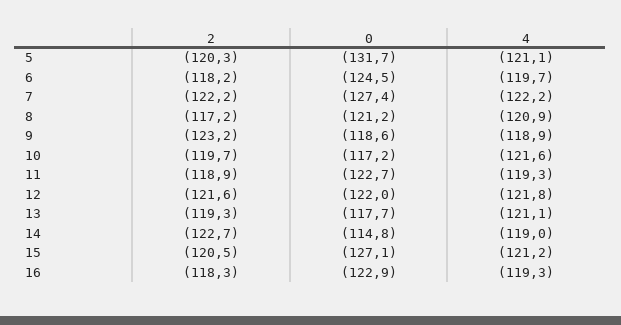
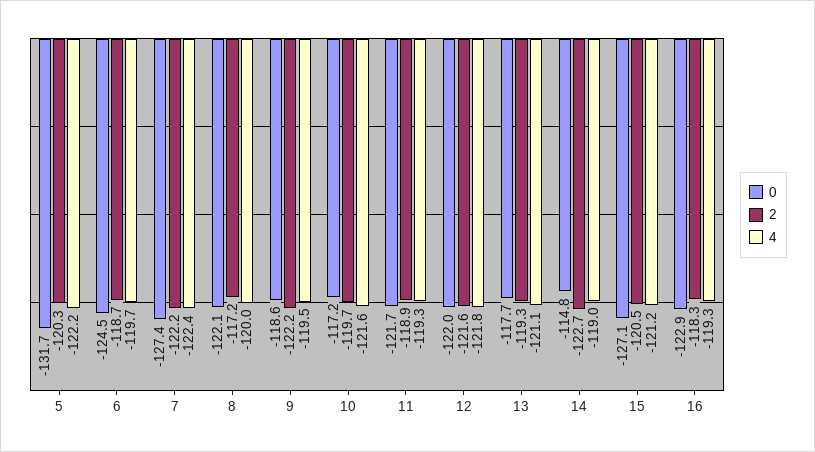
4, 5: -121.1 -> -122.2
2, 6: -118.2 -> -118.7
4, 7: -122.2 -> -122.4
0, 8: -121.2 -> -122.1
4, 8: -120.9 -> -120
2, 9: -123.2 -> -122.2
4, 9: -118.9 -> -119.5
0, 11: -122.7 -> -121.7

